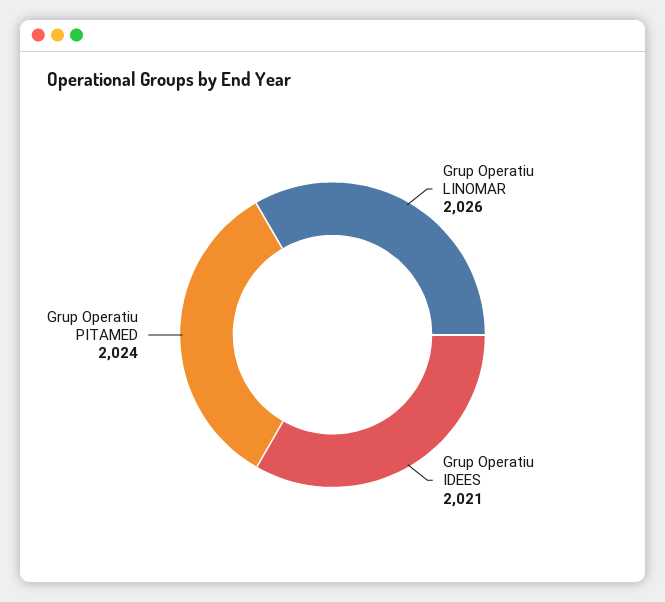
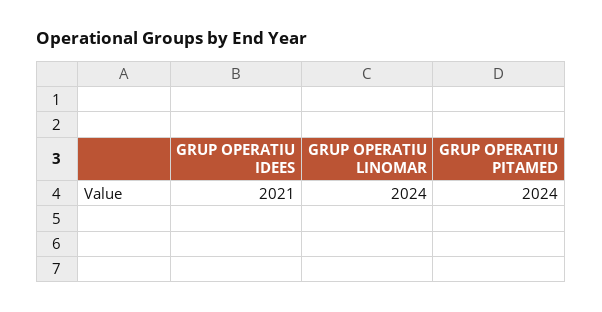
Grup Operatiu LINOMAR: 2026 -> 2024

